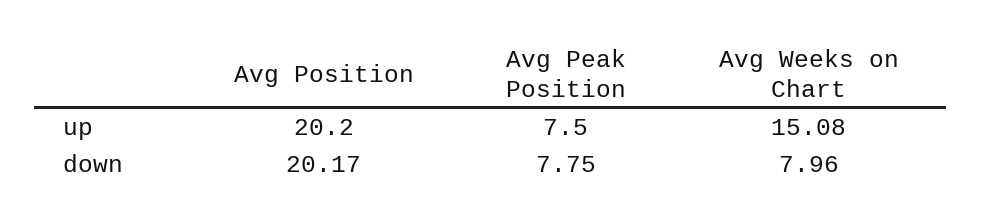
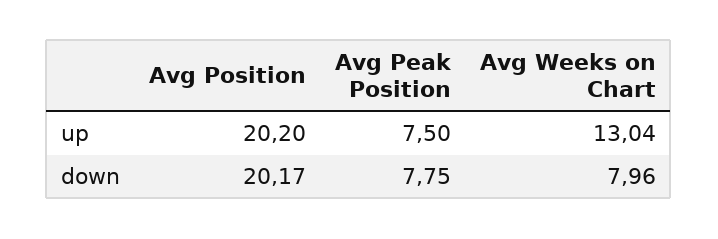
Avg Weeks on Chart, up: 15.08 -> 13.04

